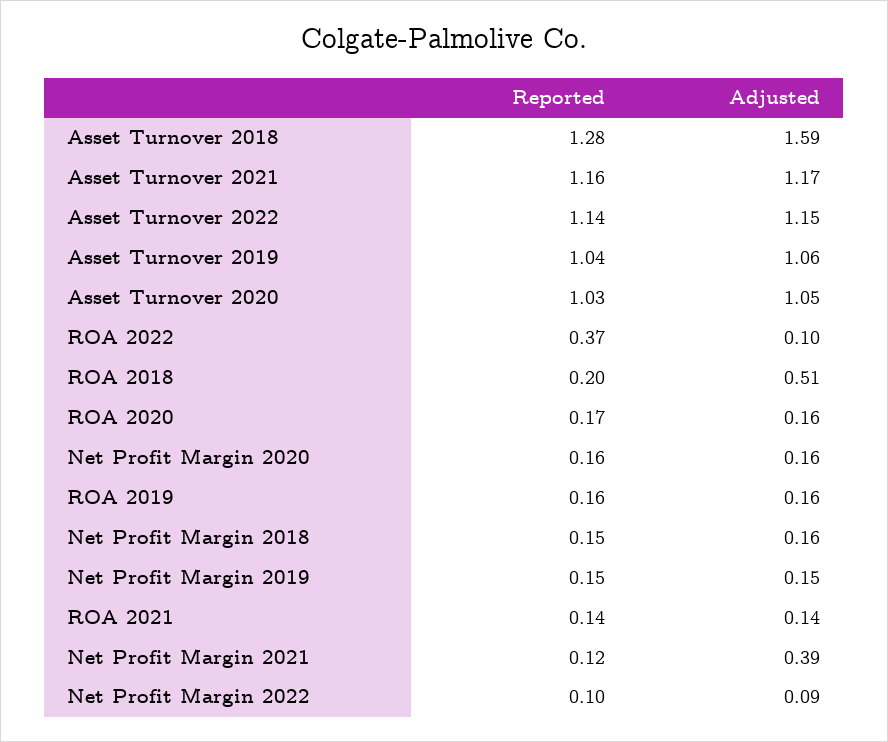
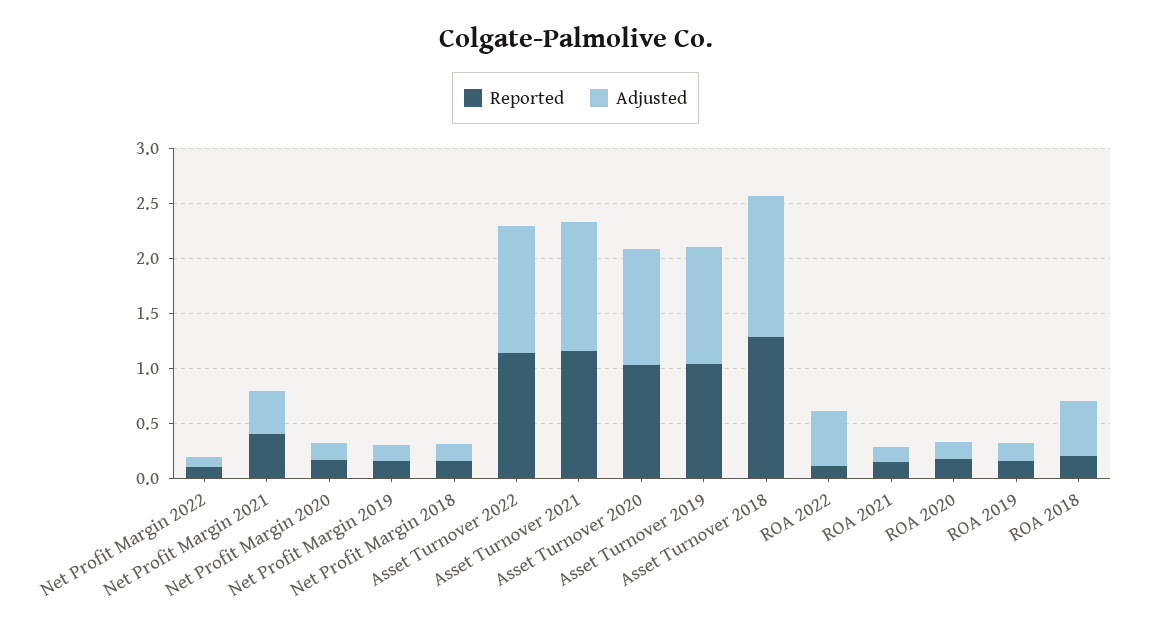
Adjusted, Asset Turnover 2018: 1.59 -> 1.3
Reported, ROA 2022: 0.37 -> 0.1
Adjusted, ROA 2022: 0.1 -> 0.5
Reported, Net Profit Margin 2021: 0.12 -> 0.4

